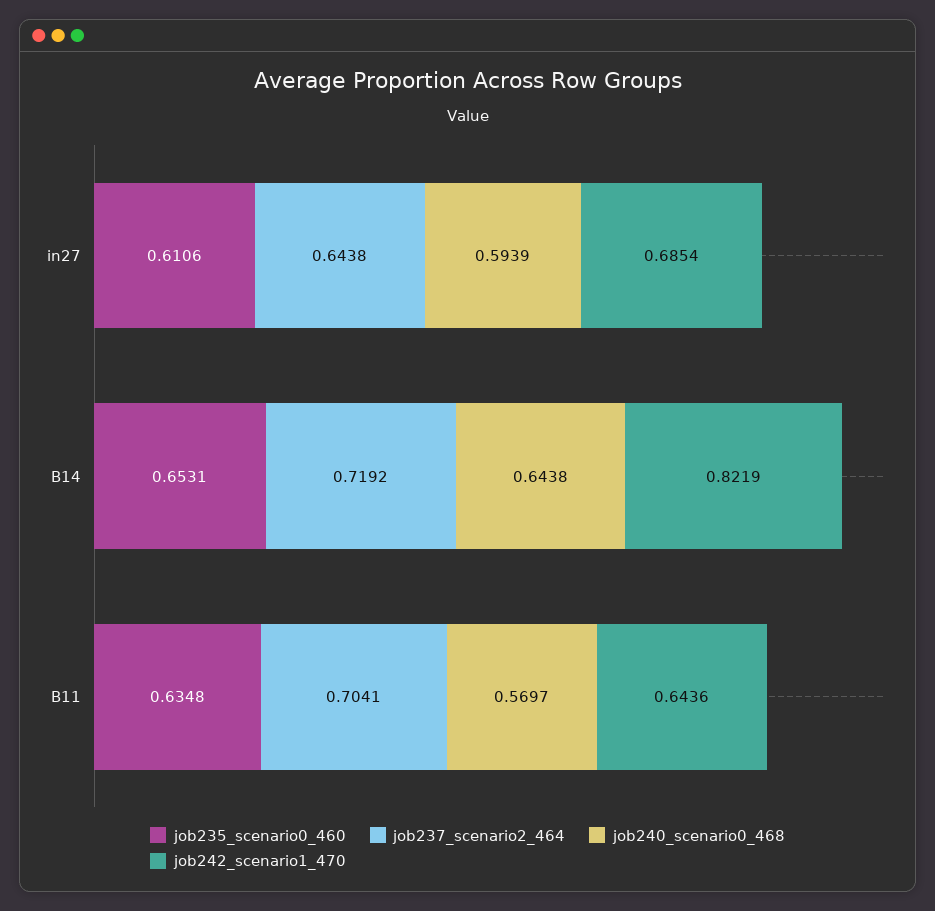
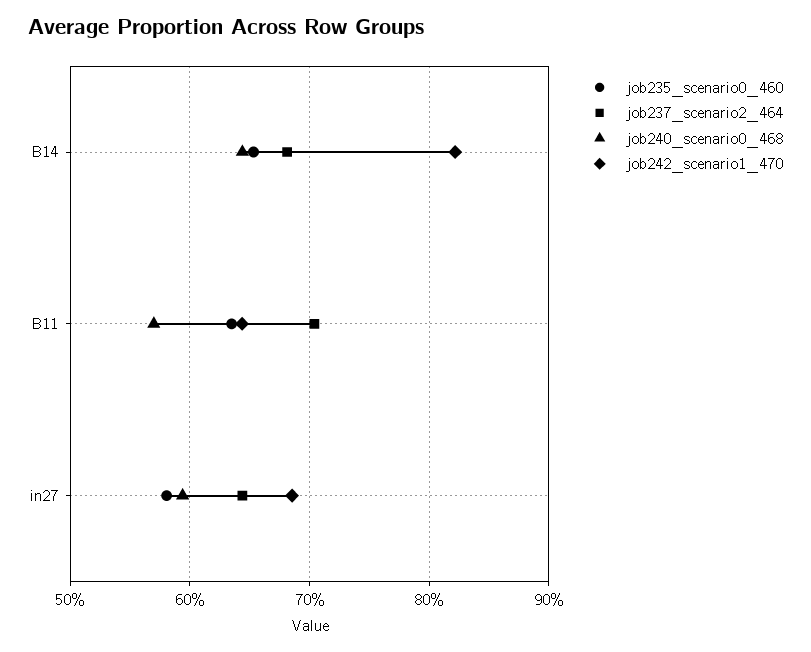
job235_scenario0_460, in27: 0.6106 -> 0.58
job237_scenario2_464, B14: 0.7192 -> 0.68

